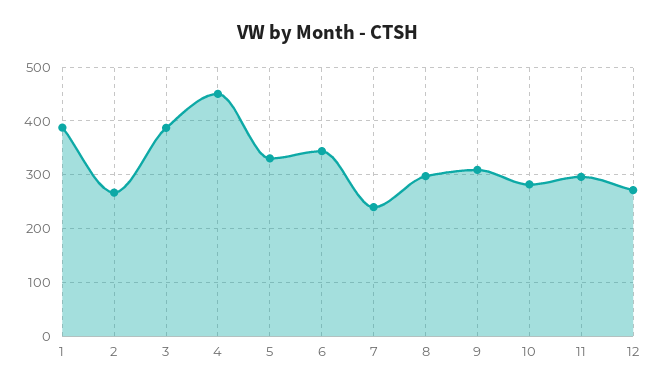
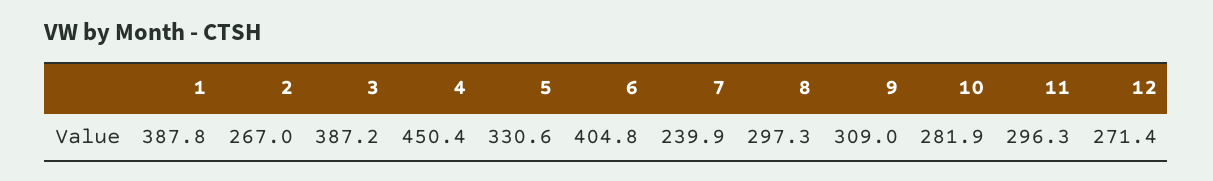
6: 340 -> 404.8

